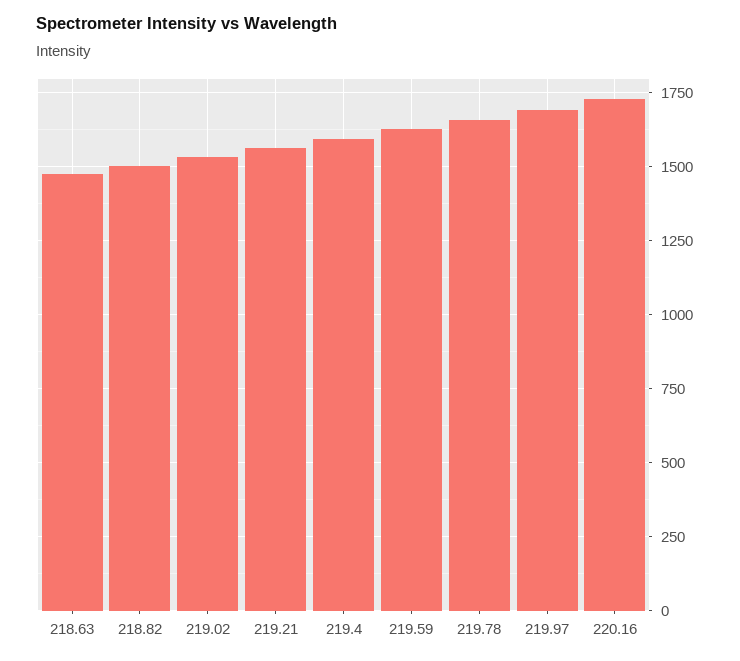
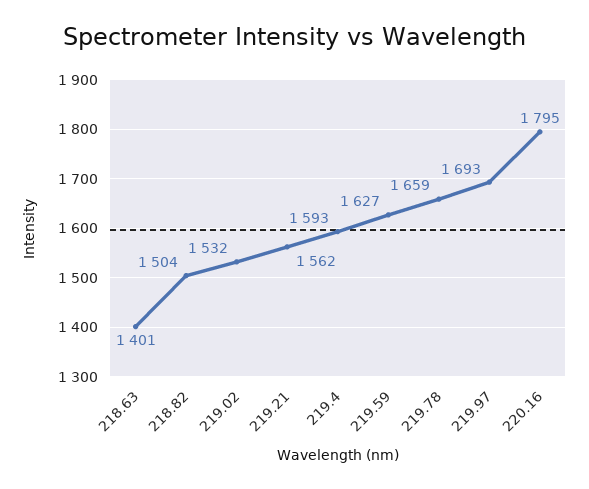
218.63: 1475 -> 1401
220.16: 1725 -> 1795

